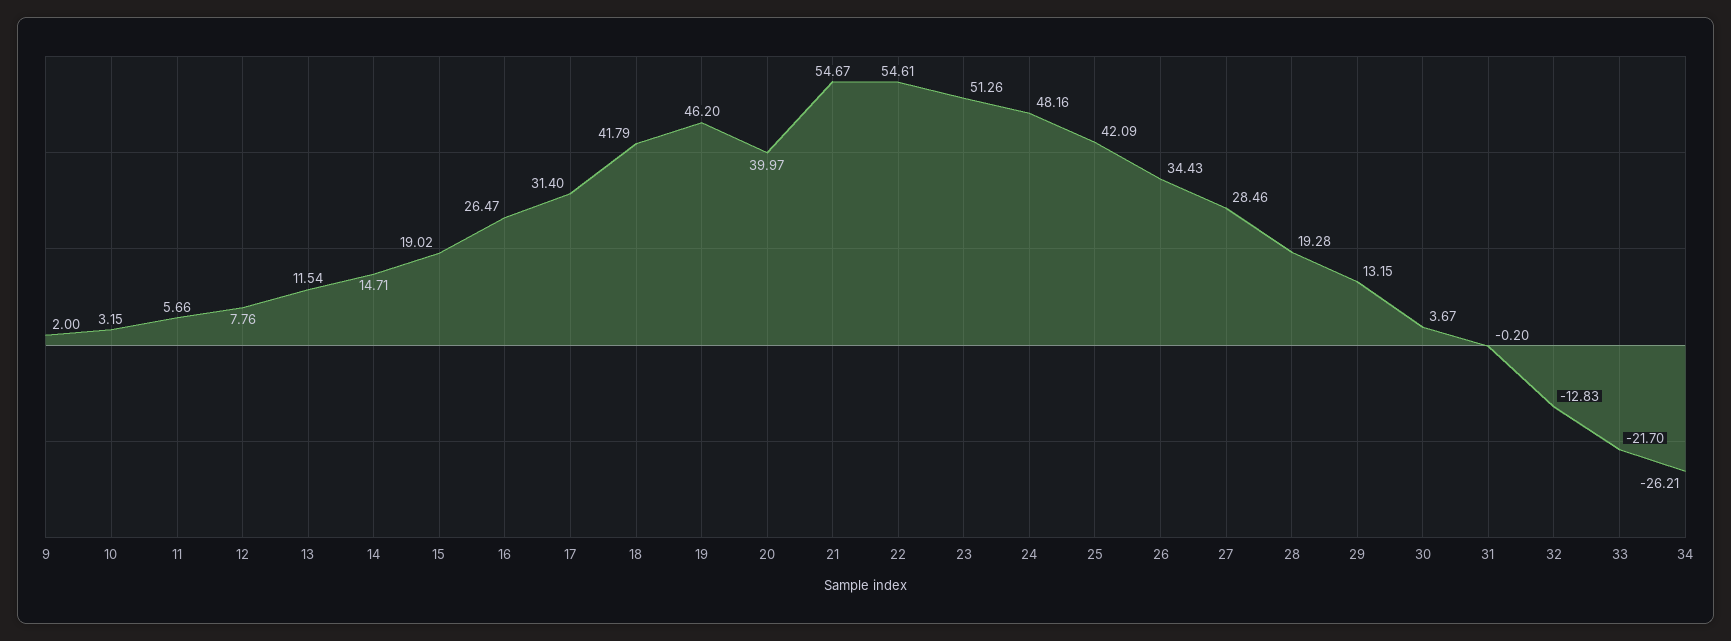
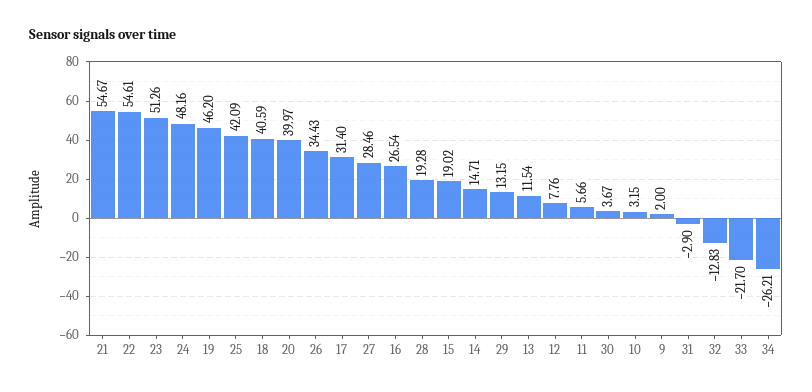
16: 26.47 -> 26.54
18: 41.79 -> 40.59
31: -0.2 -> -2.9

